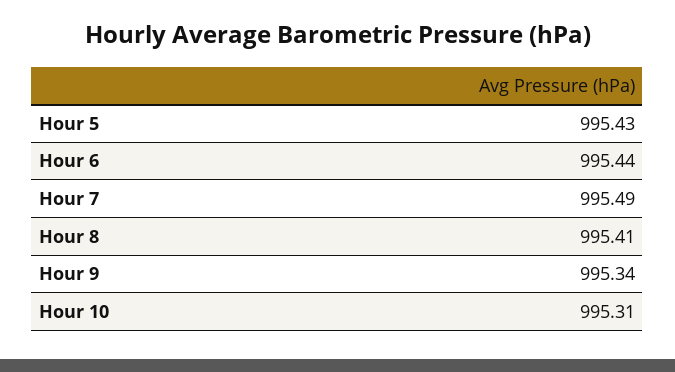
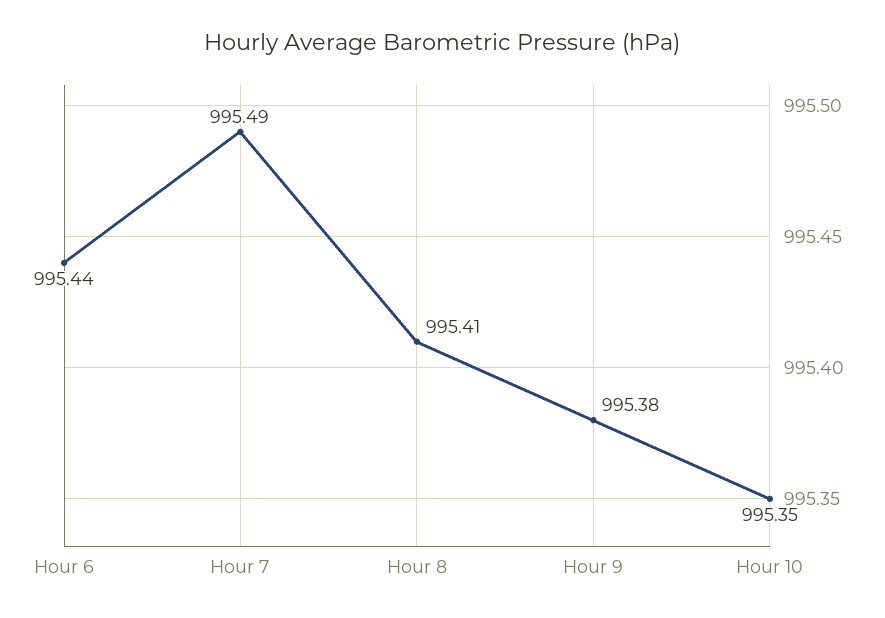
Hour 5: 995.43 -> none
Hour 9: 995.34 -> 995.38
Hour 10: 995.31 -> 995.35

